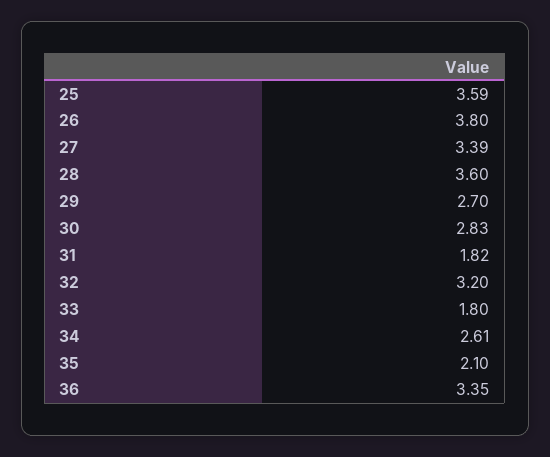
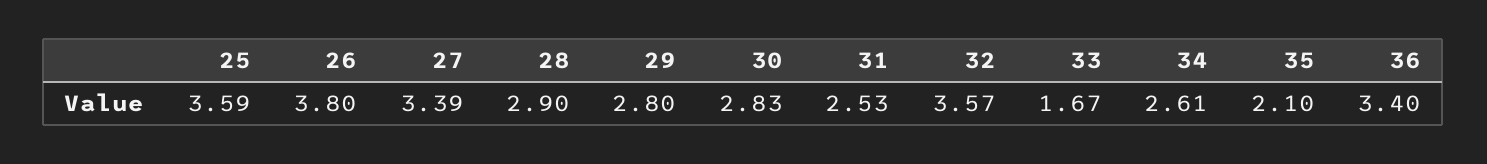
28: 3.6 -> 2.9
29: 2.7 -> 2.8
31: 1.82 -> 2.53
32: 3.2 -> 3.57
33: 1.8 -> 1.67
36: 3.35 -> 3.4

